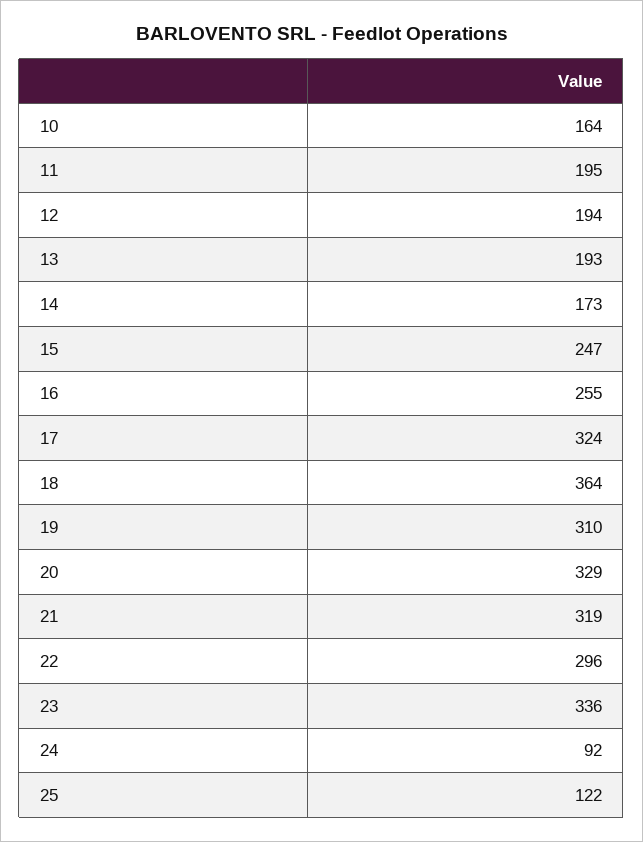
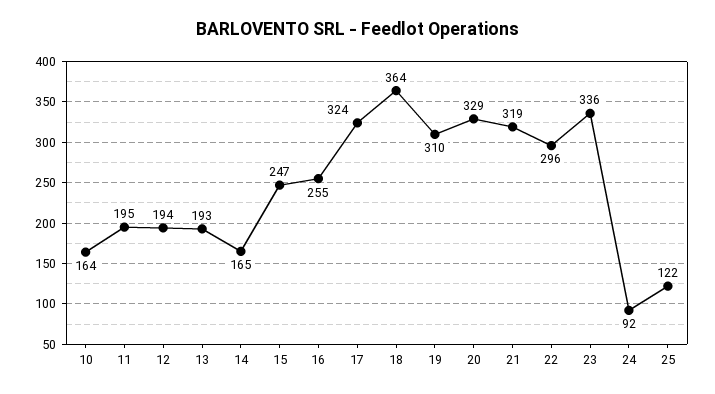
14: 173 -> 165

